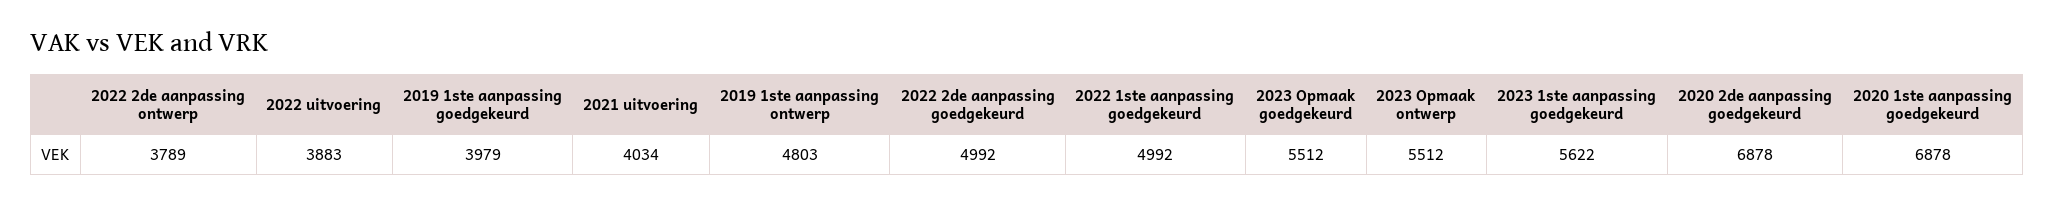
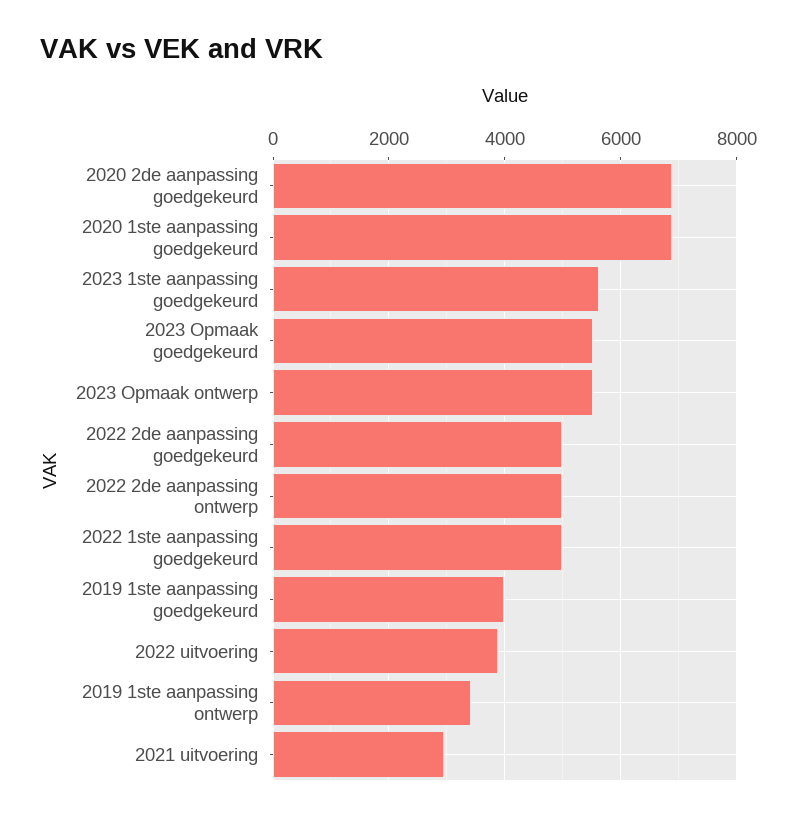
2022 2de aanpassing ontwerp: 3789 -> 5000
2021 uitvoering: 4034 -> 3000
2019 1ste aanpassing ontwerp: 4803 -> 3400

